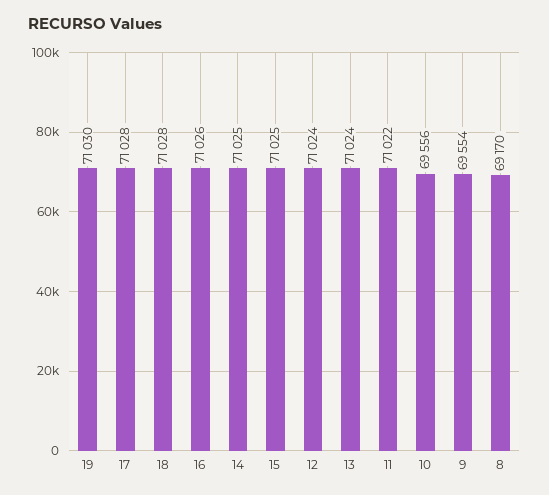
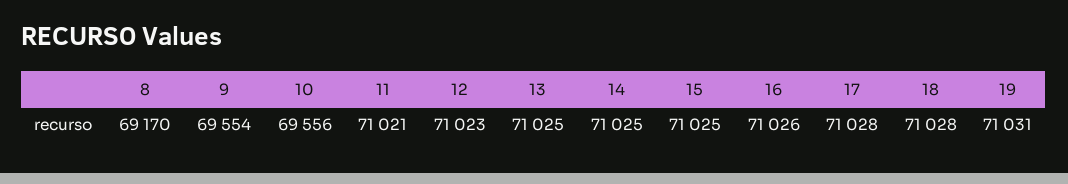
19: 71030 -> 71031
12: 71024 -> 71023
13: 71024 -> 71025
11: 71022 -> 71021

